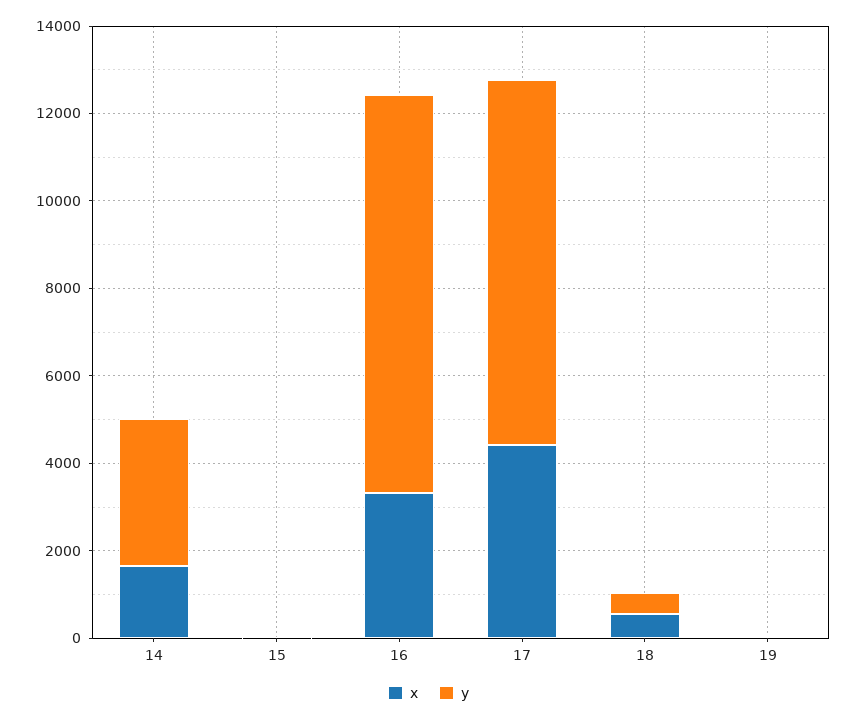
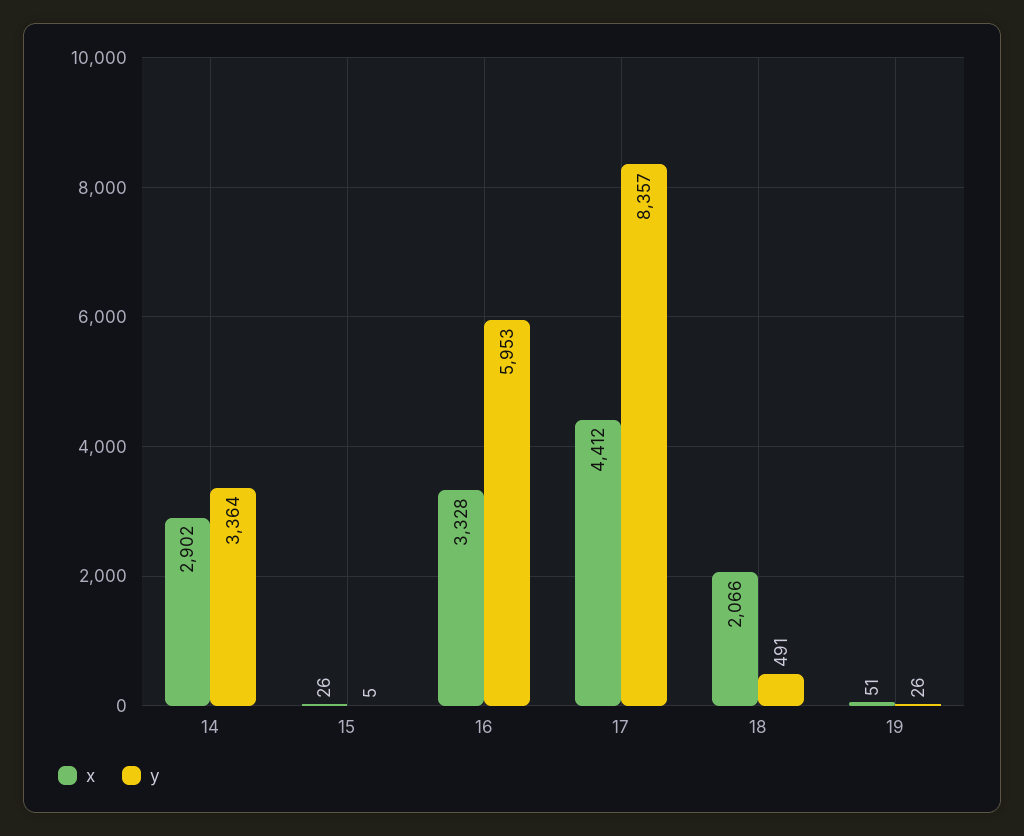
x, 14: 1500 -> 2902
y, 16: 9000 -> 5953
x, 18: 500 -> 2066

